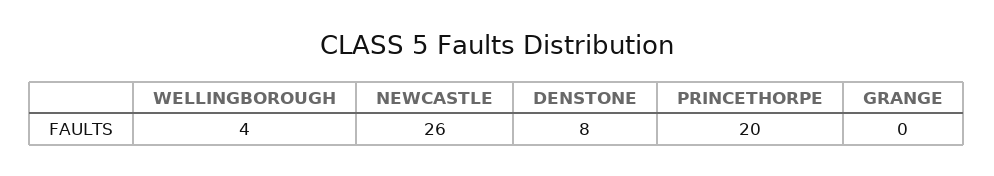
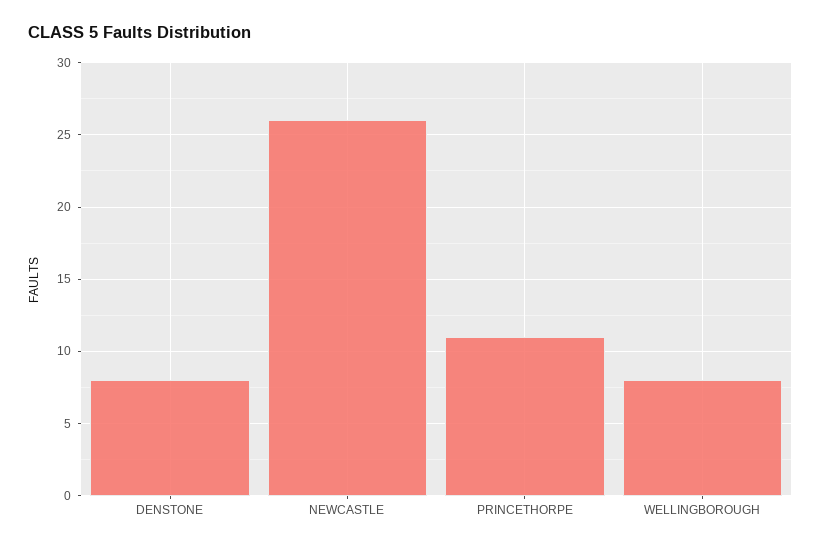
WELLINGBOROUGH: 4 -> 8
PRINCETHORPE: 20 -> 11
GRANGE: 0 -> none

